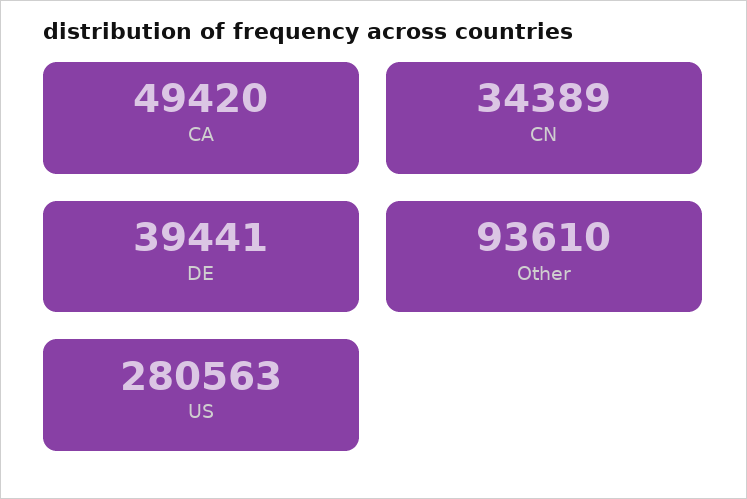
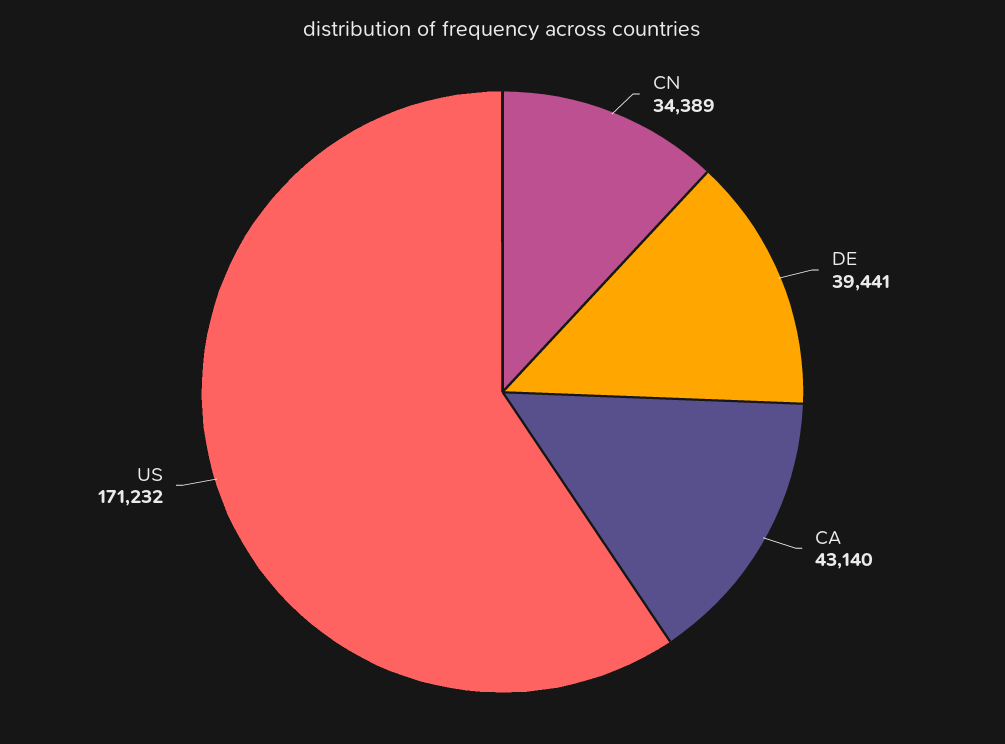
CA: 49420 -> 43140
Other: 93610 -> none
US: 280563 -> 171232

